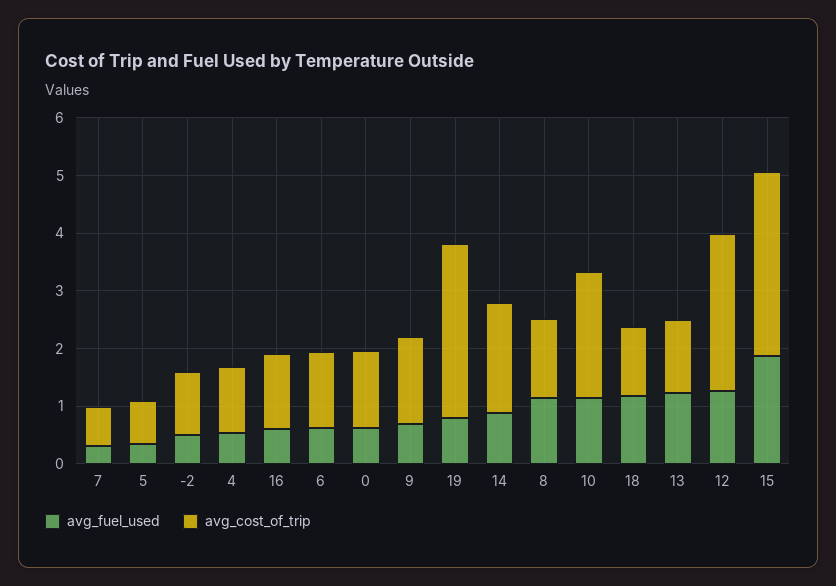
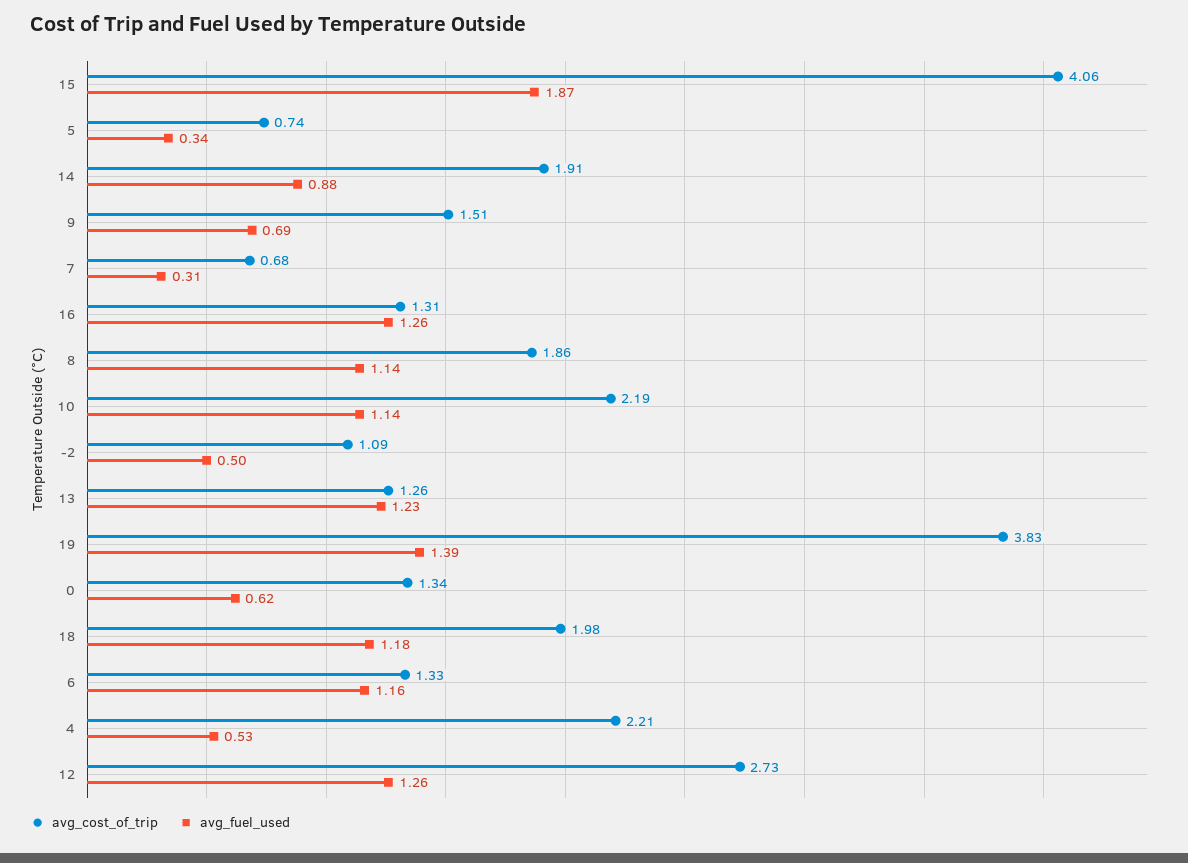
avg_cost_of_trip, 4: 1.2 -> 2.21
avg_fuel_used, 16: 0.6 -> 1.26
avg_fuel_used, 6: 0.6 -> 1.16
avg_fuel_used, 19: 0.8 -> 1.39
avg_cost_of_trip, 19: 3 -> 3.83
avg_cost_of_trip, 8: 1.4 -> 1.86
avg_cost_of_trip, 18: 1.2 -> 1.98
avg_cost_of_trip, 15: 3.2 -> 4.06

